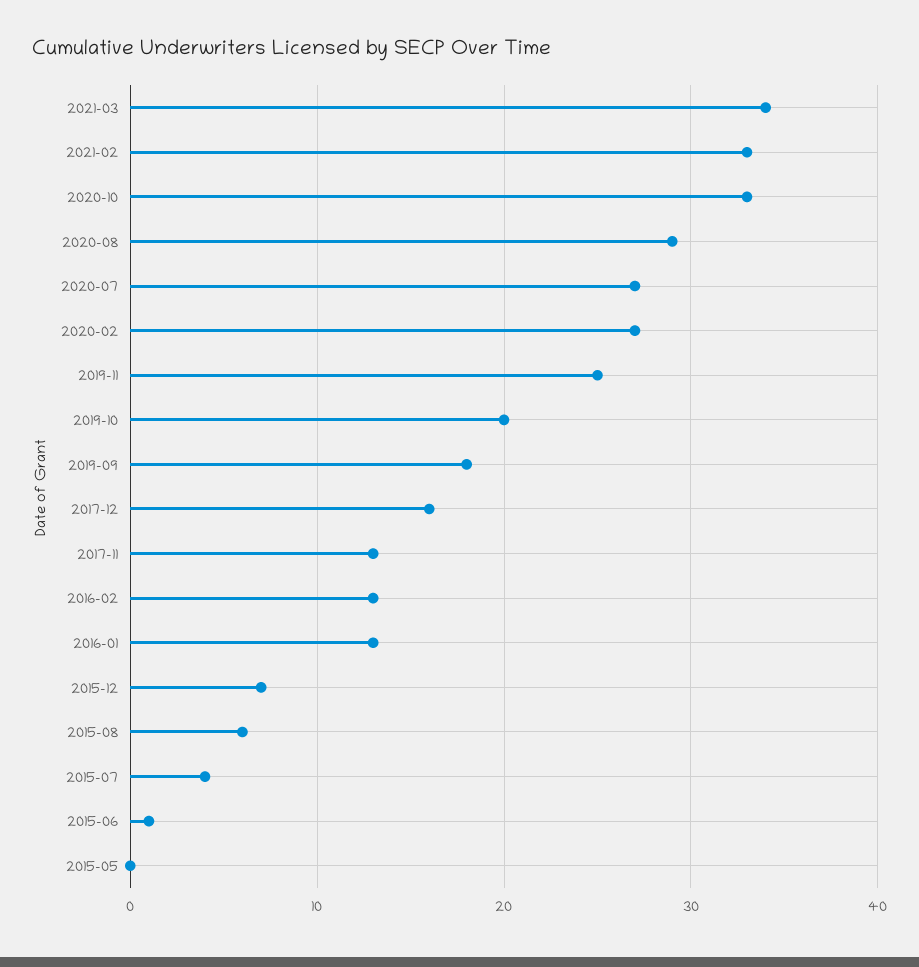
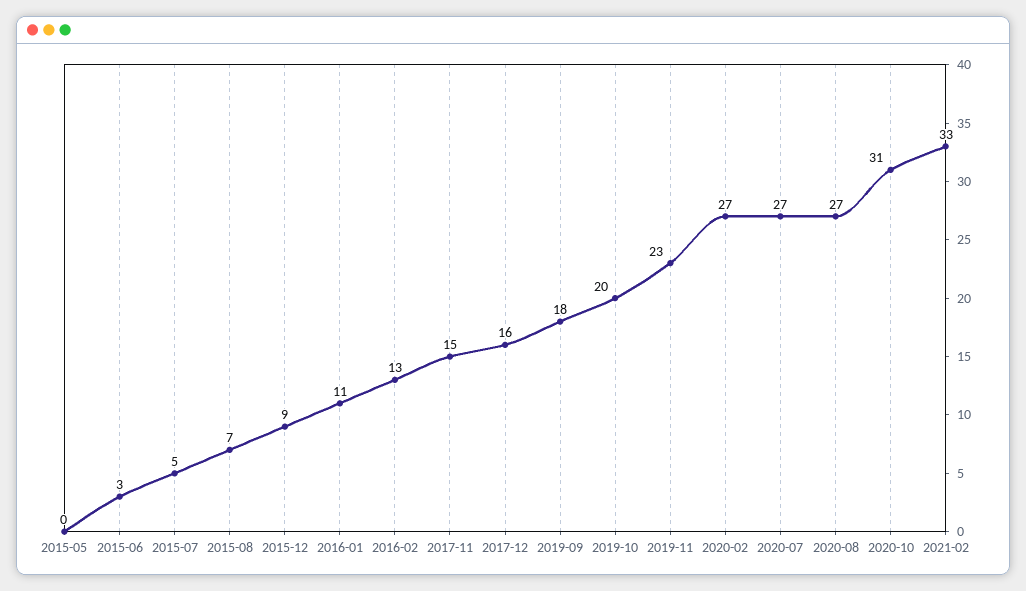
2021-03: 34 -> none
2020-10: 33 -> 31
2020-08: 29 -> 27
2019-11: 25 -> 23
2017-11: 13 -> 15
2016-01: 13 -> 11
2015-12: 7 -> 9
2015-08: 6 -> 7
2015-07: 4 -> 5
2015-06: 1 -> 3

